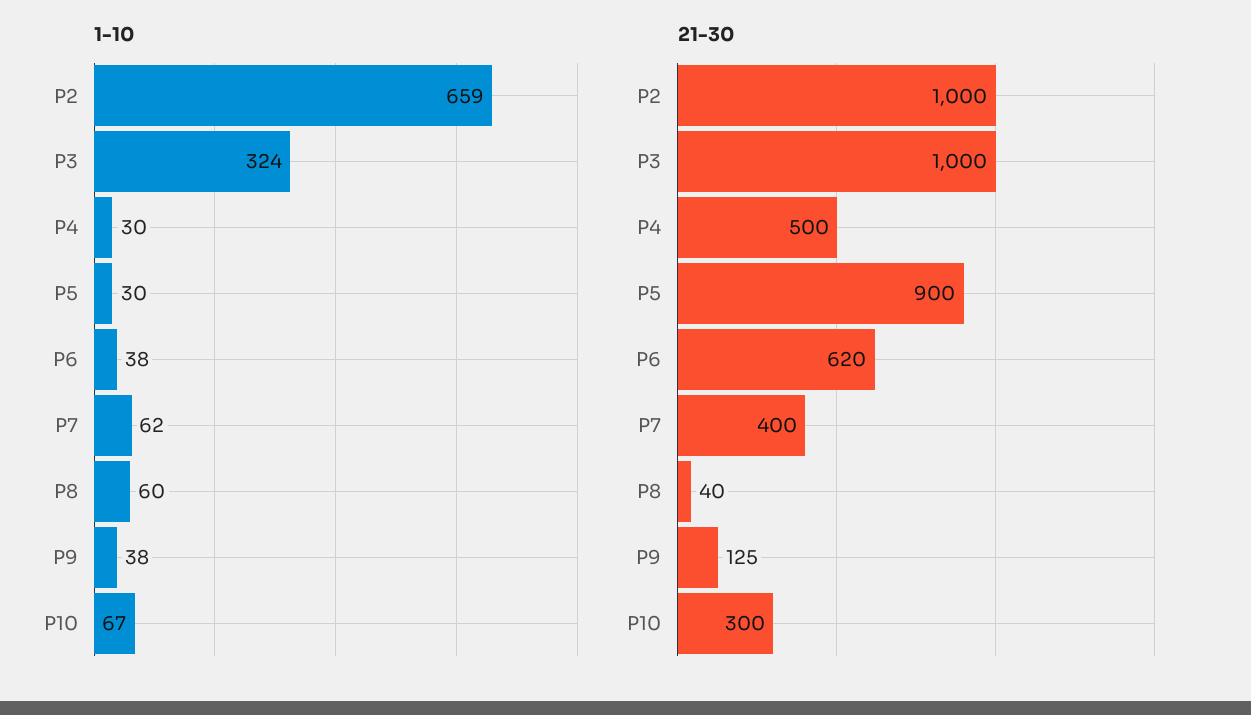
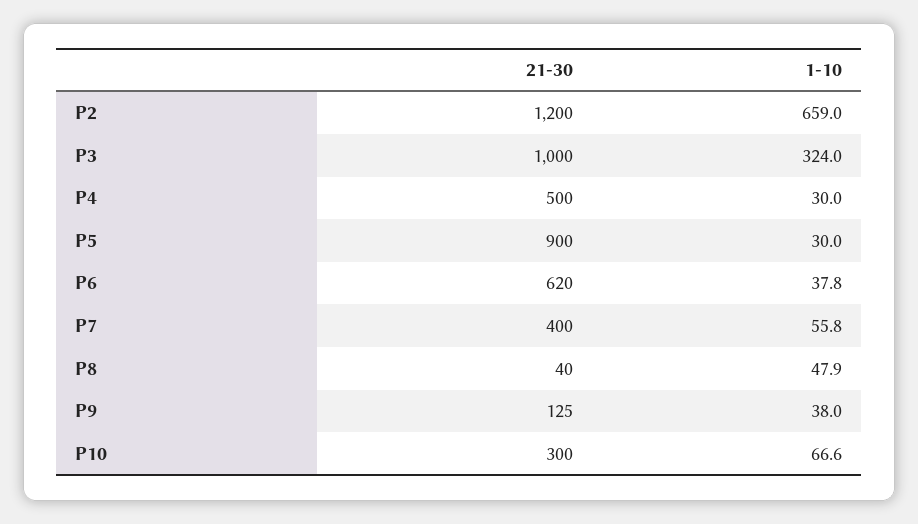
1-10, P7: 62 -> 55.8
1-10, P8: 60 -> 47.9
21-30, P2: 1000 -> 1200

